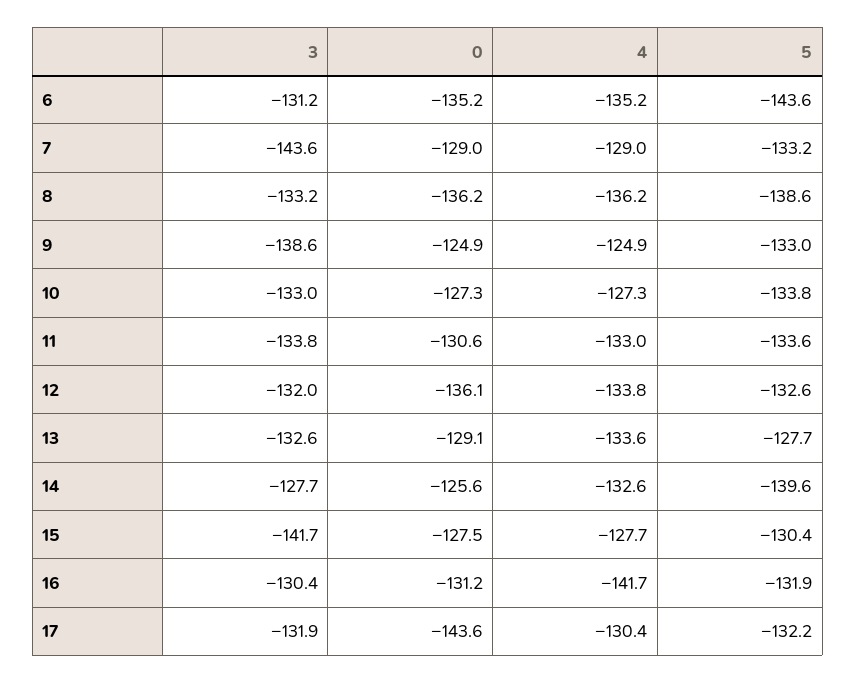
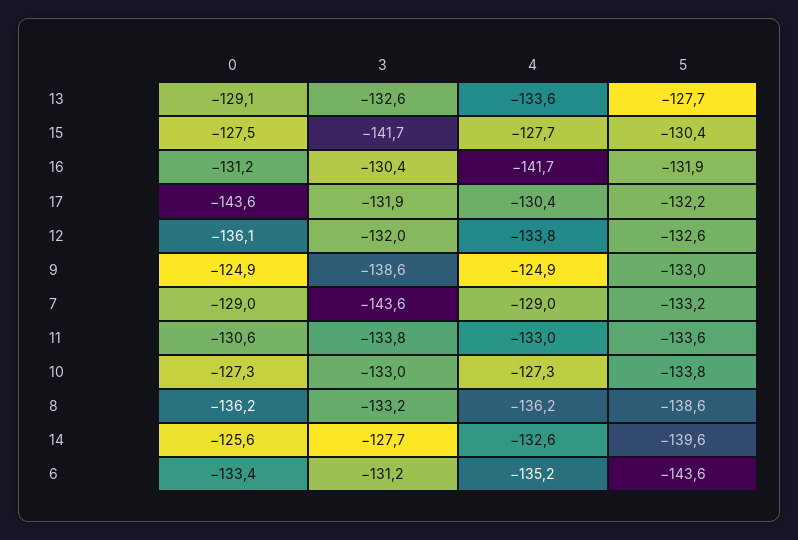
0, 6: -135.2 -> -133.4

